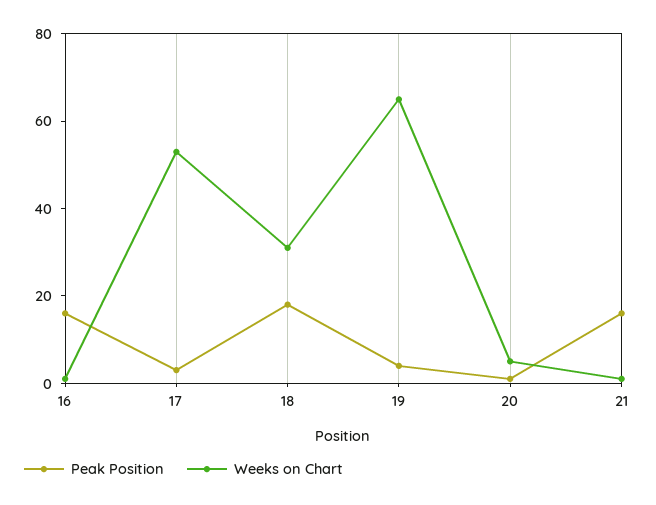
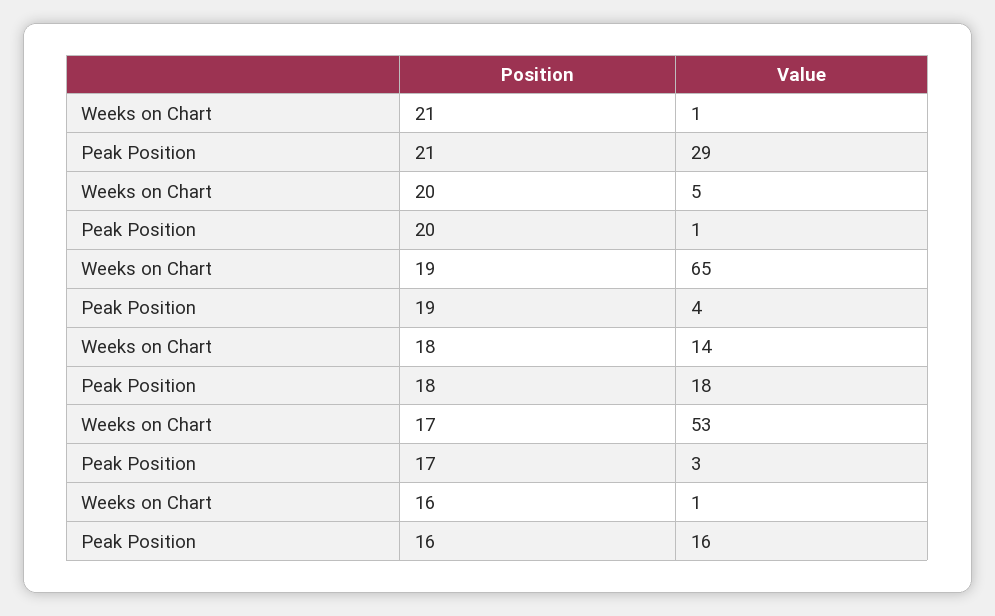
Weeks on Chart, 18: 30 -> 14
Peak Position, 21: 15 -> 29

